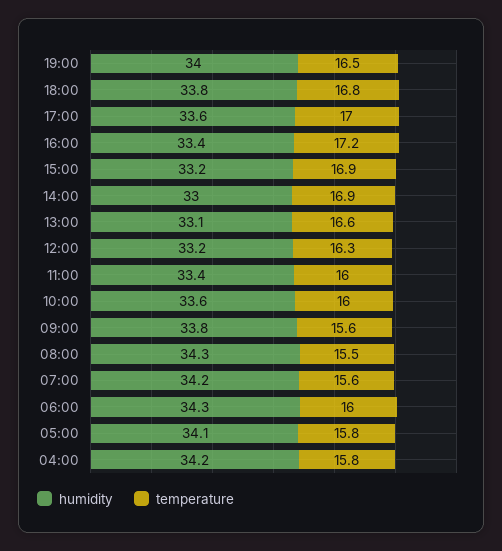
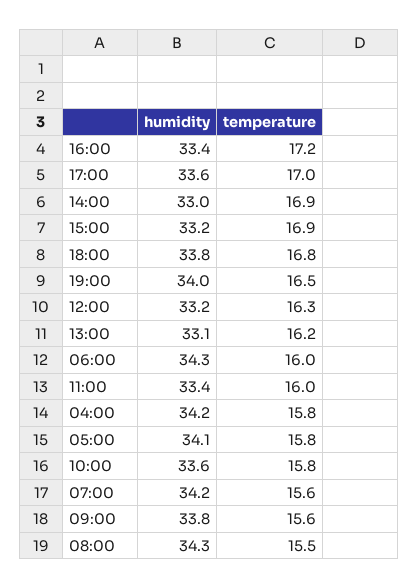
temperature, 13:00: 16.6 -> 16.2
temperature, 10:00: 16 -> 15.8

